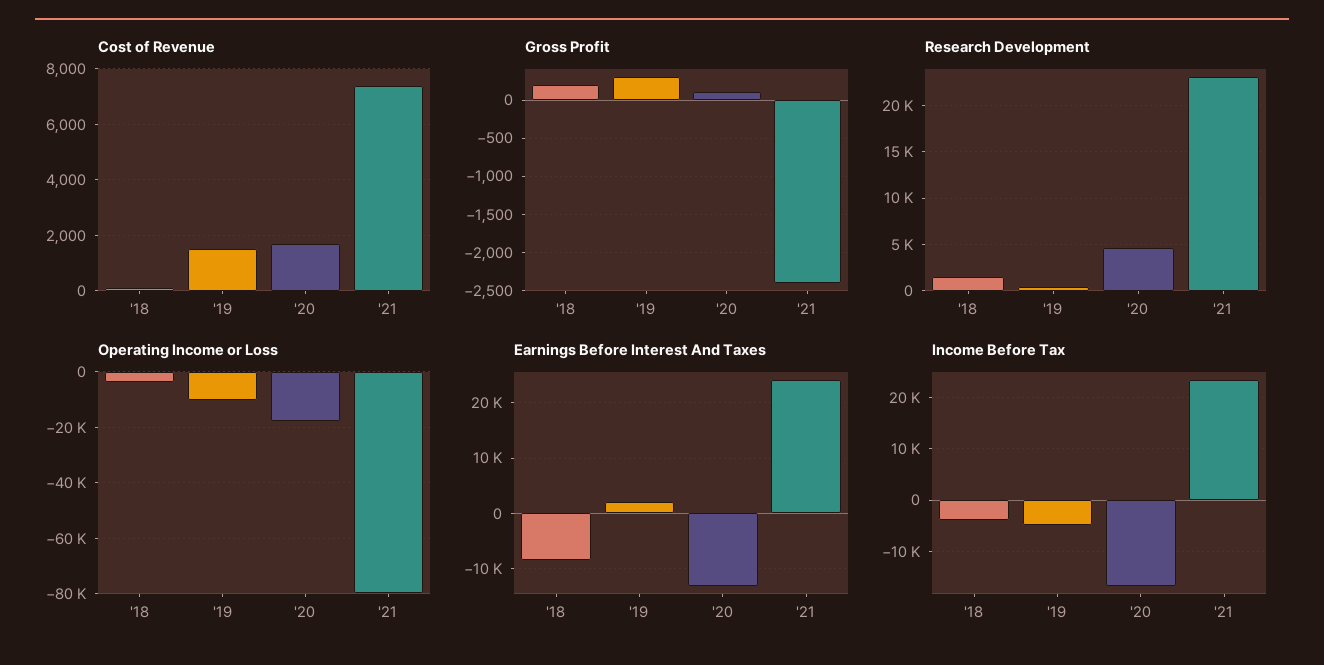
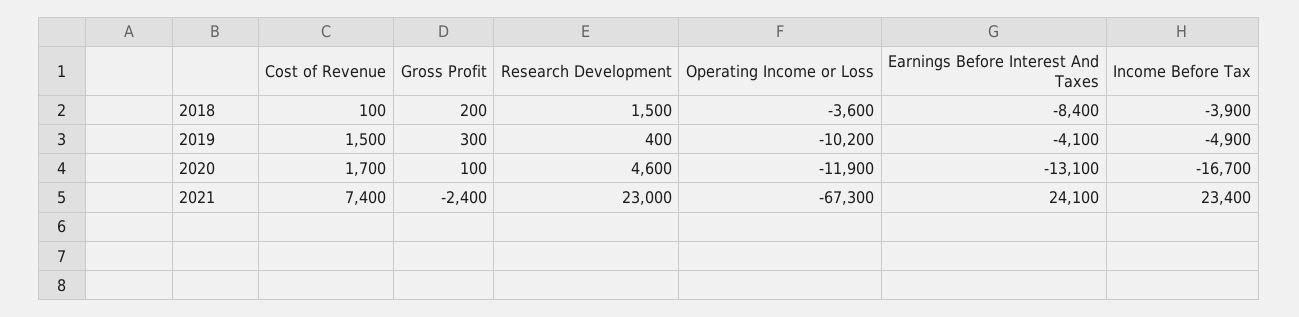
Operating Income or Loss, '20: -17500 -> -11900
Operating Income or Loss, '21: -80000 -> -67300
Earnings Before Interest And Taxes, '19: 2000 -> -4100

